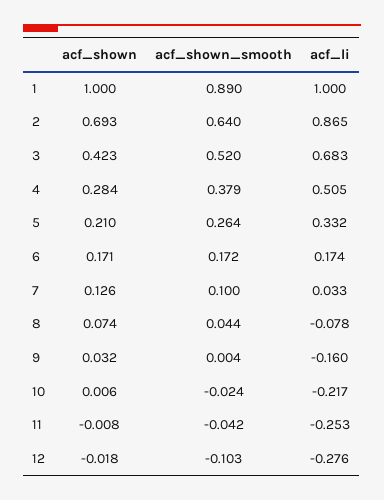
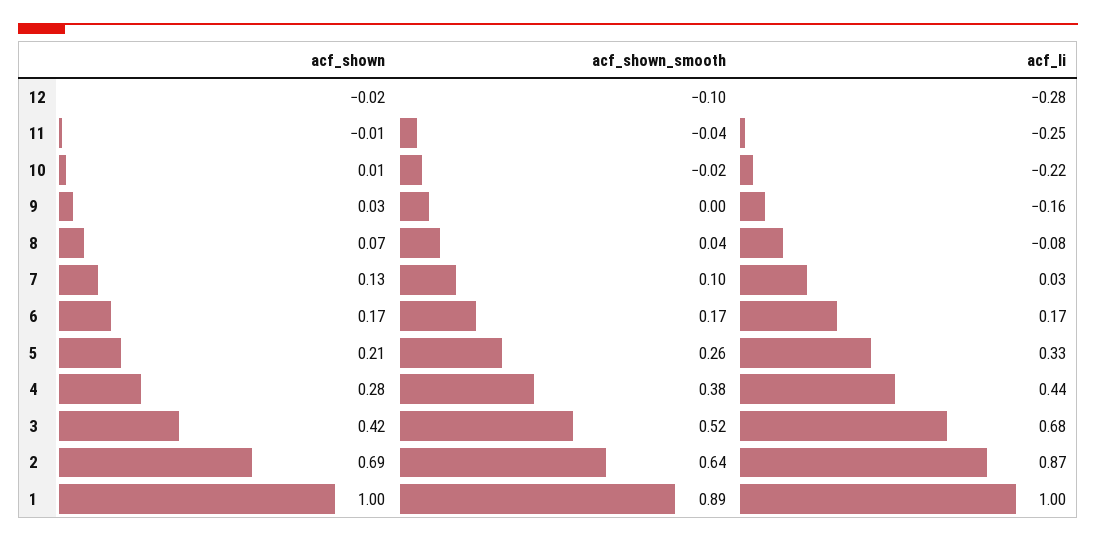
acf_li, 4: 0.505 -> 0.44

